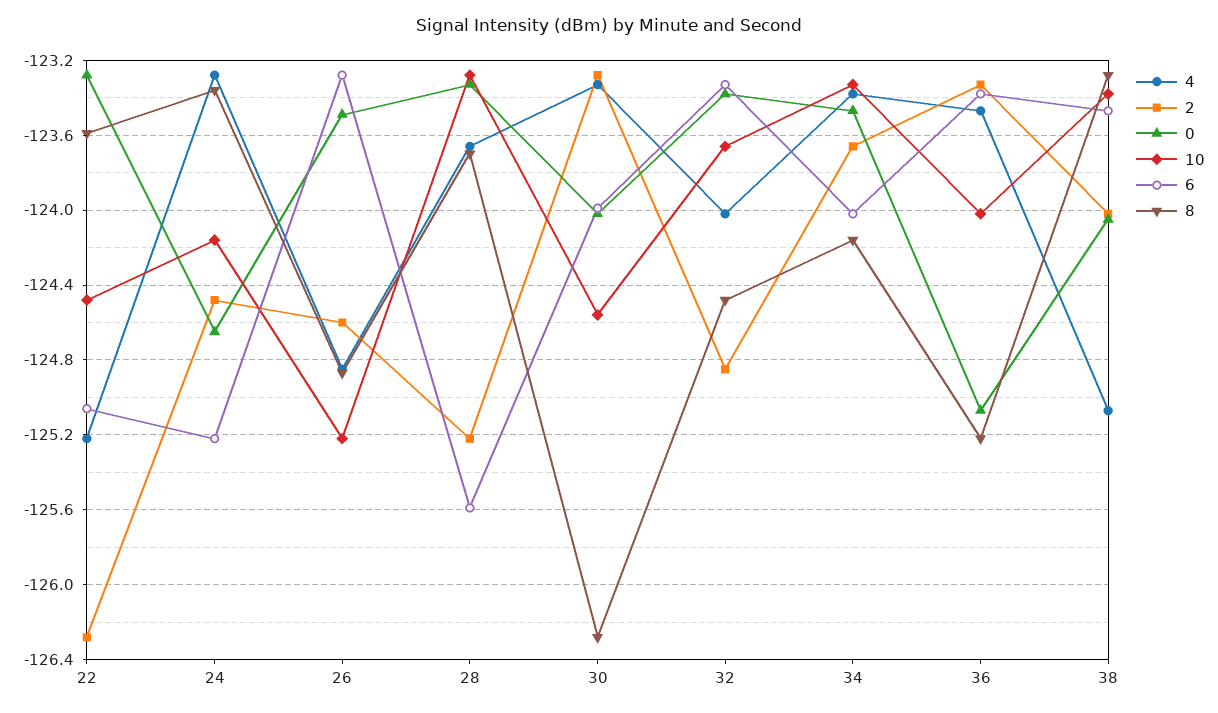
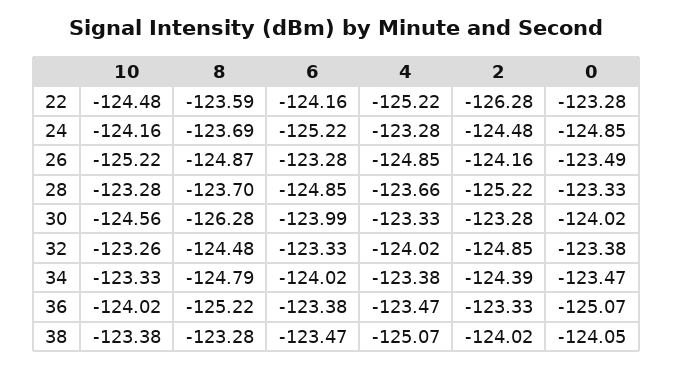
6, 22: -125.05 -> -124.16
0, 24: -124.65 -> -124.85
8, 24: -123.35 -> -123.69
2, 26: -124.6 -> -124.16
6, 28: -125.6 -> -124.85
10, 32: -123.65 -> -123.26
2, 34: -123.65 -> -124.39
8, 34: -124.15 -> -124.79

